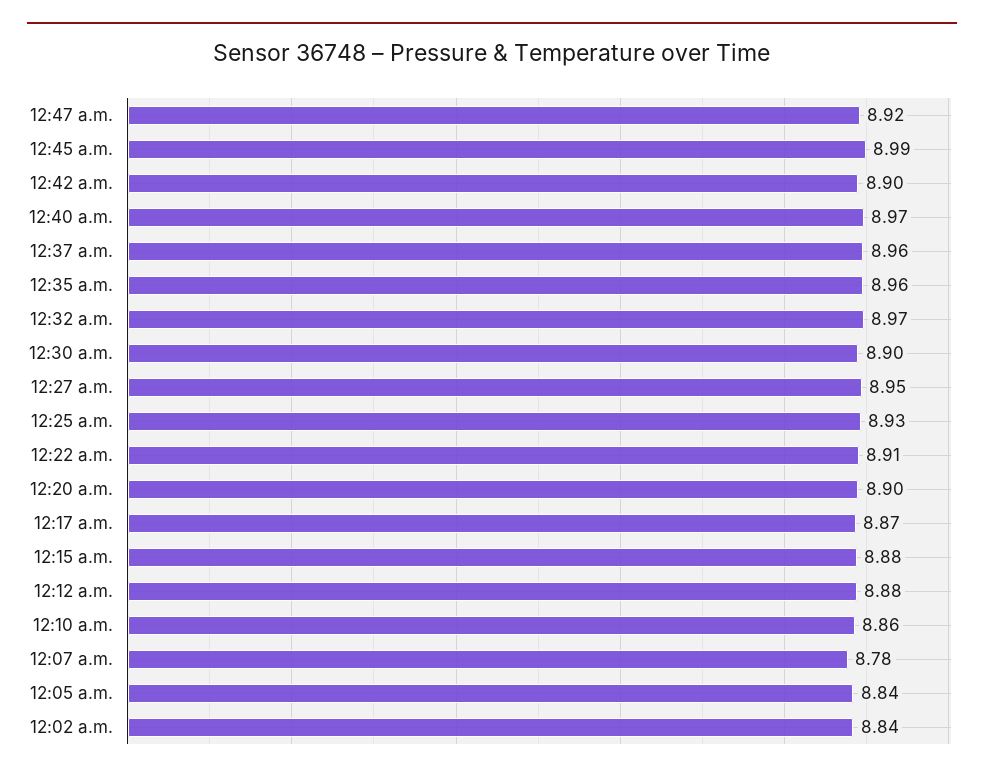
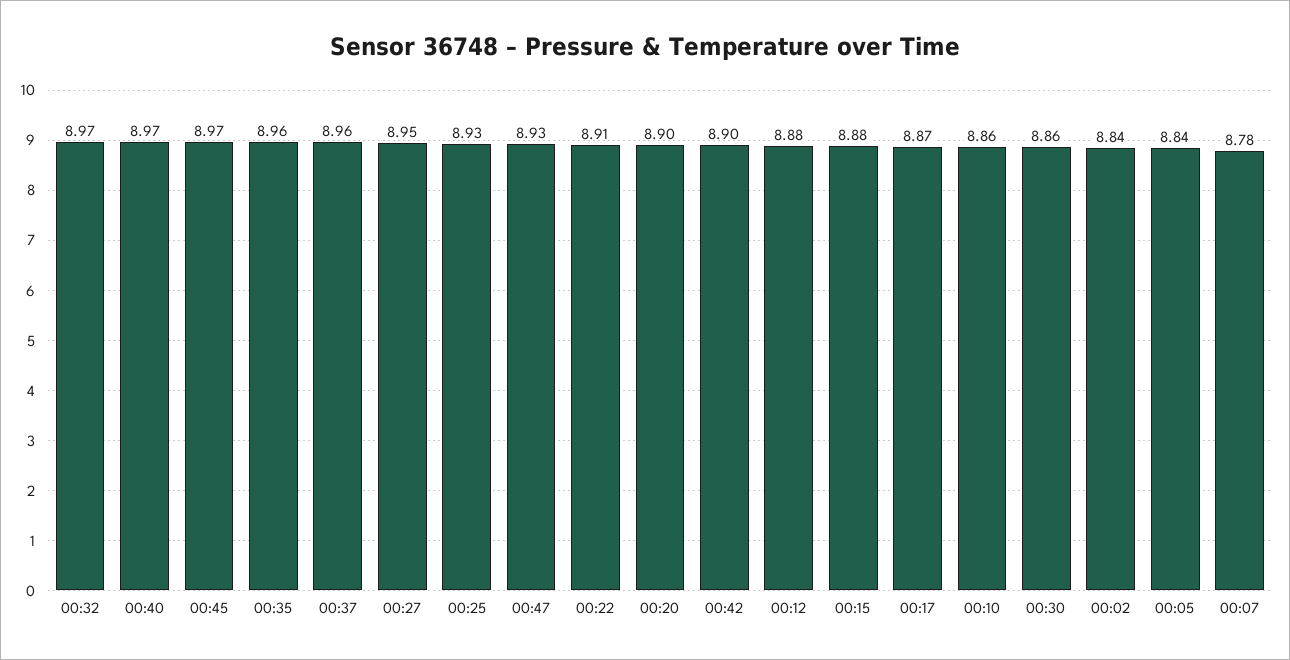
12:47 a.m.: 8.92 -> 8.93
12:45 a.m.: 8.99 -> 8.97
12:30 a.m.: 8.9 -> 8.86

